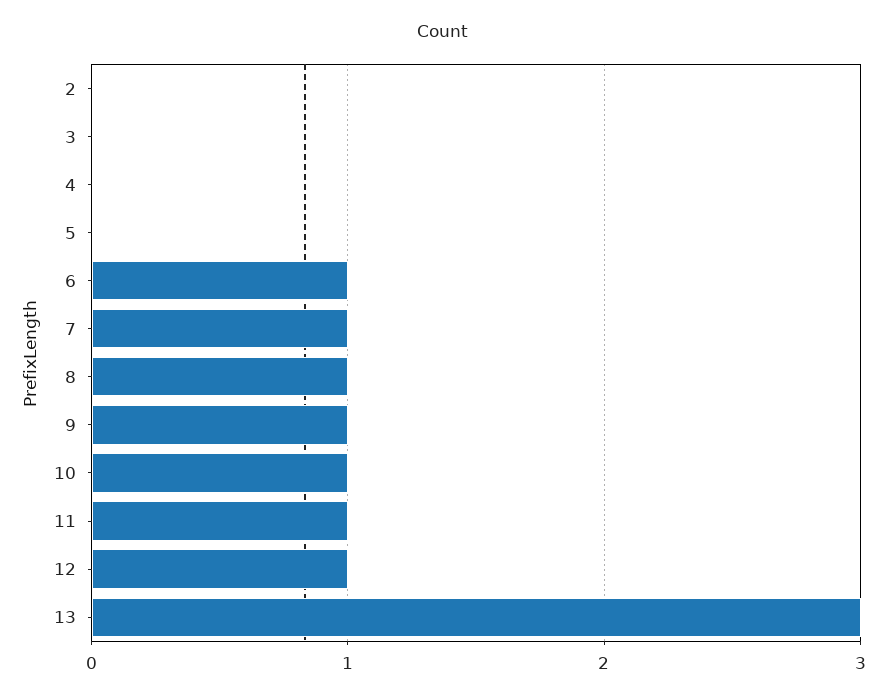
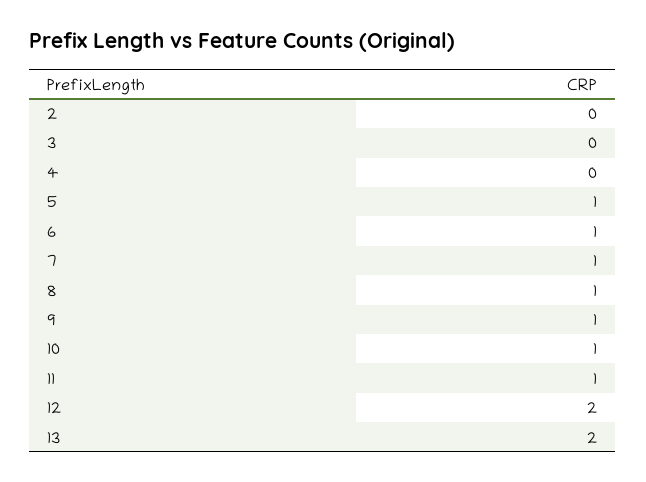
5: 0 -> 1
12: 1 -> 2
13: 3 -> 2

